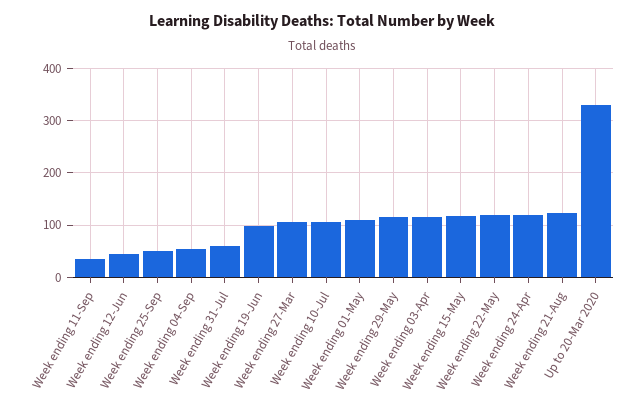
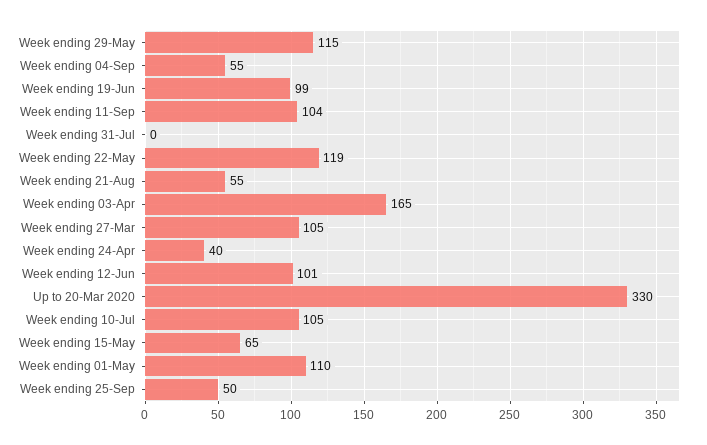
Week ending 11-Sep: 40 -> 104
Week ending 12-Jun: 40 -> 101
Week ending 31-Jul: 60 -> 0
Week ending 03-Apr: 120 -> 165
Week ending 15-May: 120 -> 65
Week ending 24-Apr: 120 -> 40
Week ending 21-Aug: 120 -> 55

